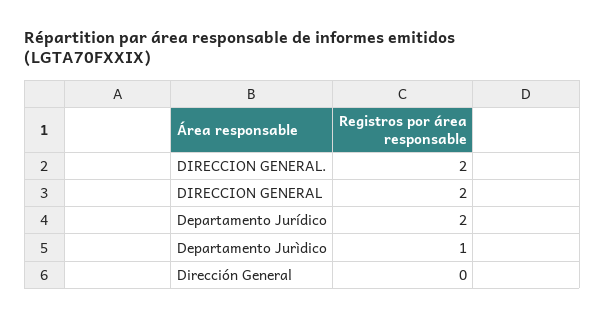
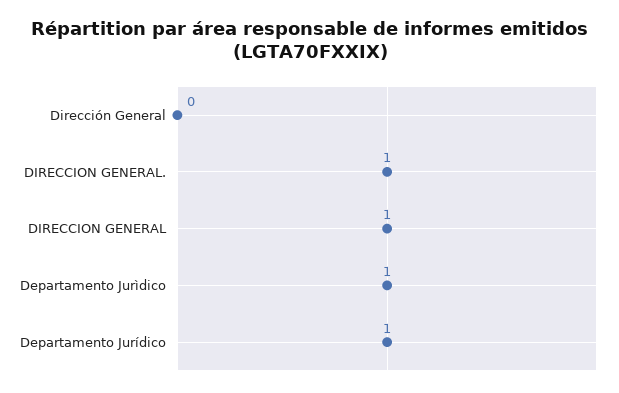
DIRECCION GENERAL.: 2 -> 1
DIRECCION GENERAL: 2 -> 1
Departamento Jurídico: 2 -> 1

